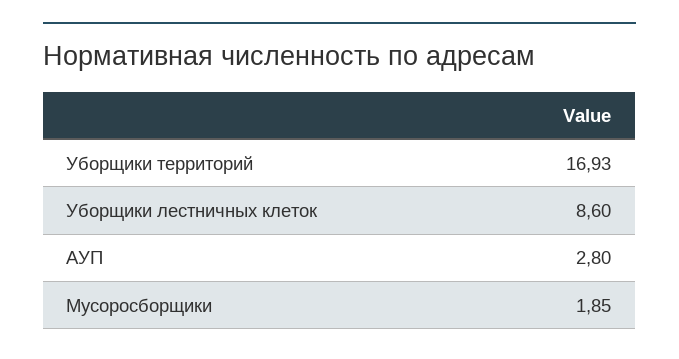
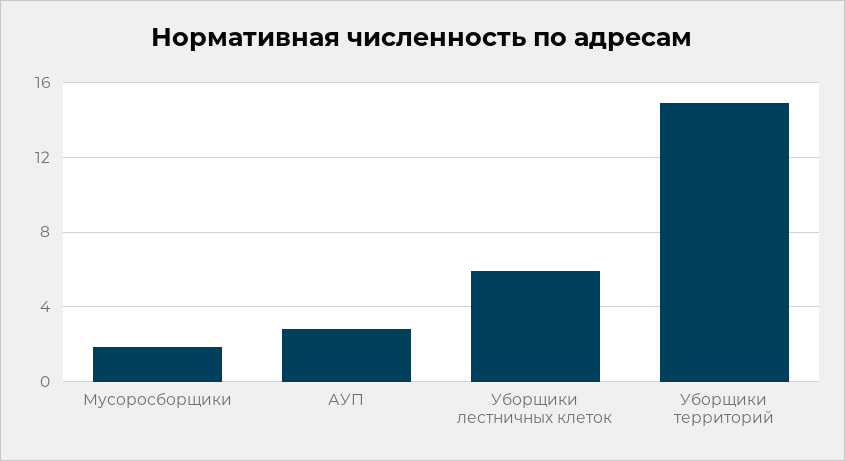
Уборщики территорий: 16.93 -> 15
Уборщики лестничных клеток: 8.6 -> 6

